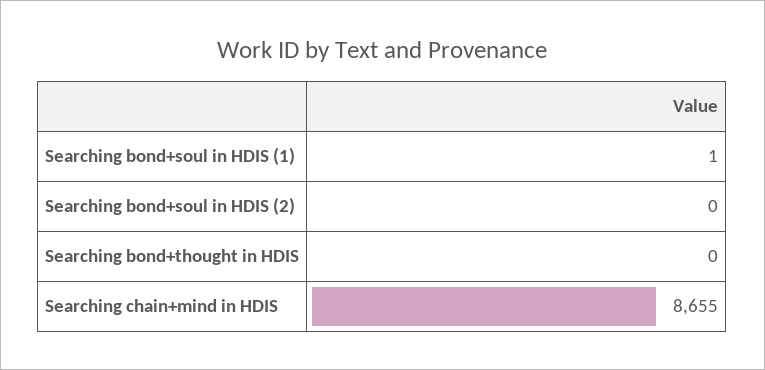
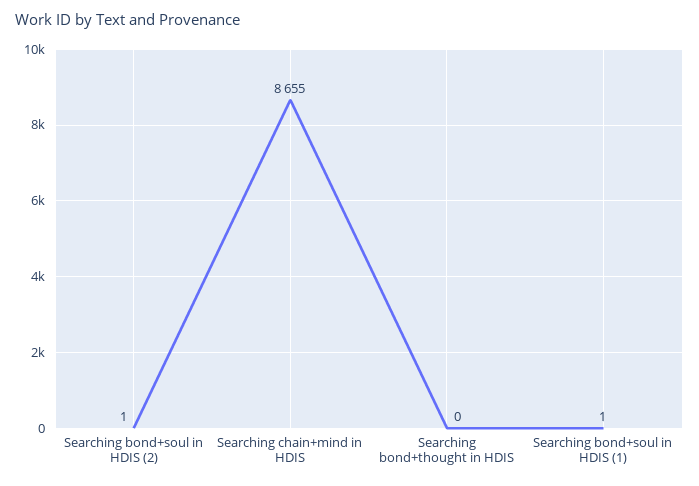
Searching bond+soul in HDIS (2): 0 -> 1

